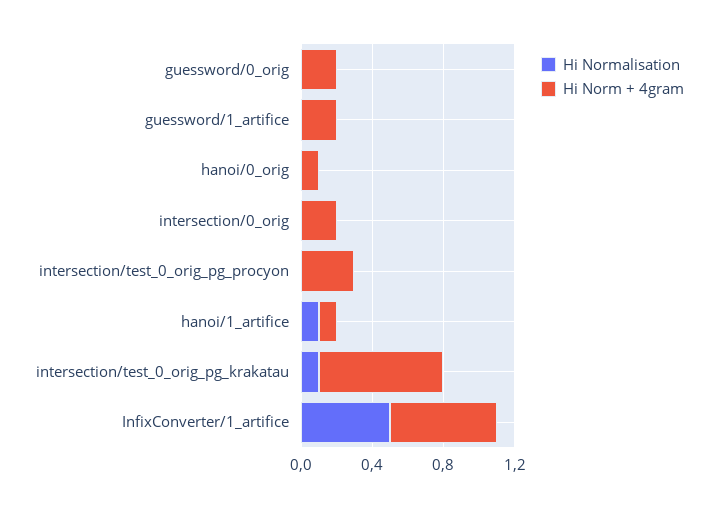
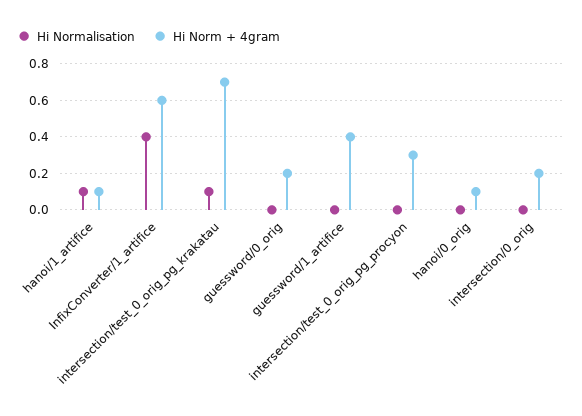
Hi Norm + 4gram, guessword/1_artifice: 0.2 -> 0.4
Hi Normalisation, InfixConverter/1_artifice: 0.5 -> 0.4

